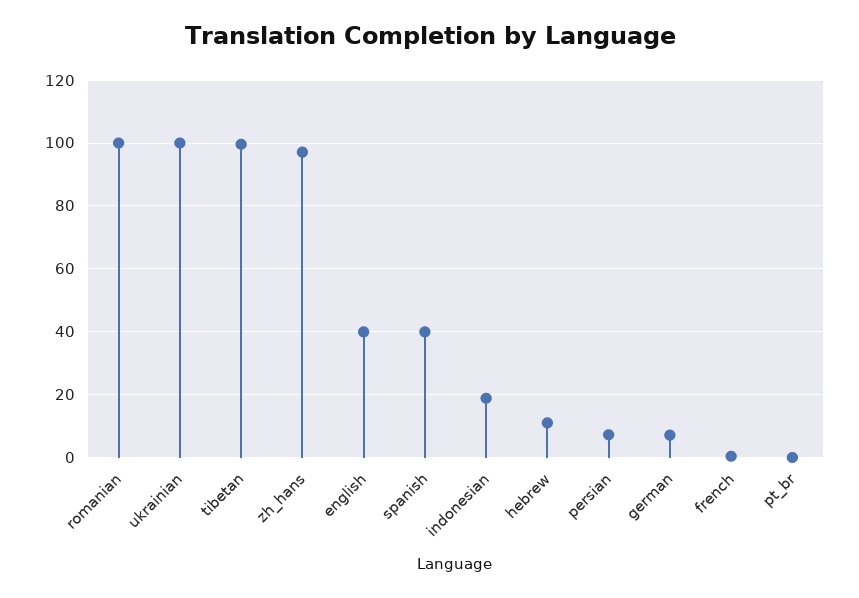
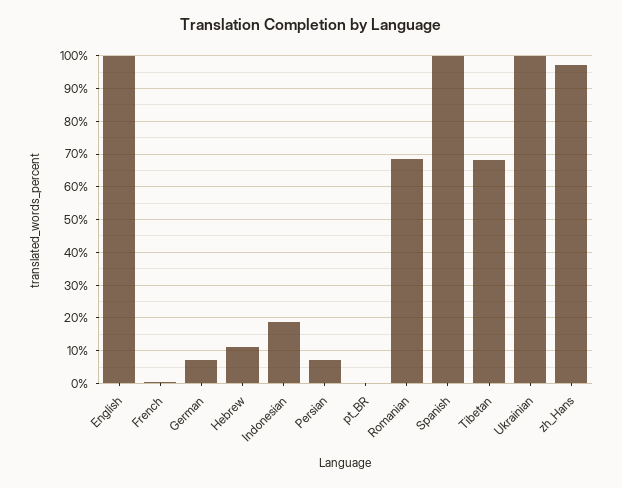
romanian: 100 -> 68
tibetan: 100 -> 68
english: 40 -> 100
spanish: 40 -> 100

